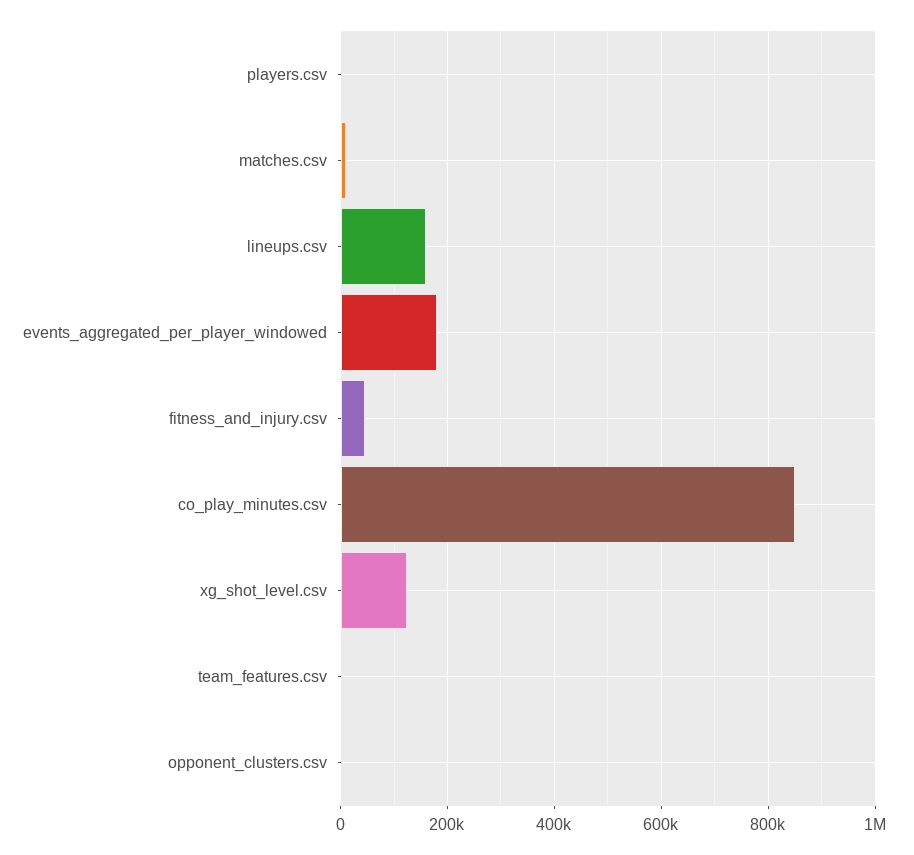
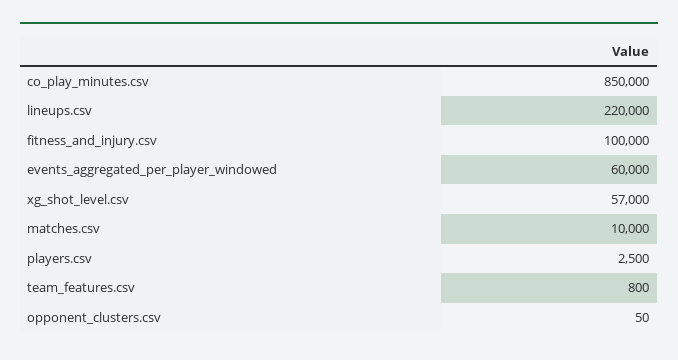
lineups.csv: 160000 -> 220000
events_aggregated_per_player_windowed: 180000 -> 60000
fitness_and_injury.csv: 40000 -> 100000
xg_shot_level.csv: 120000 -> 57000

